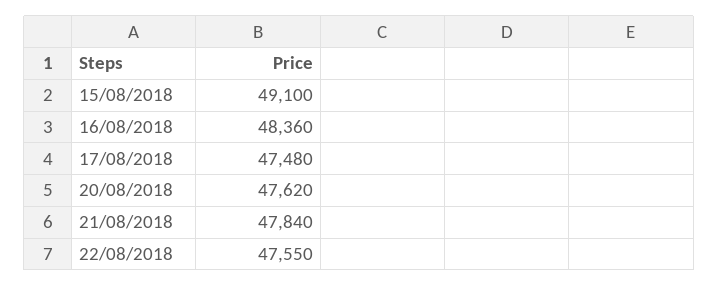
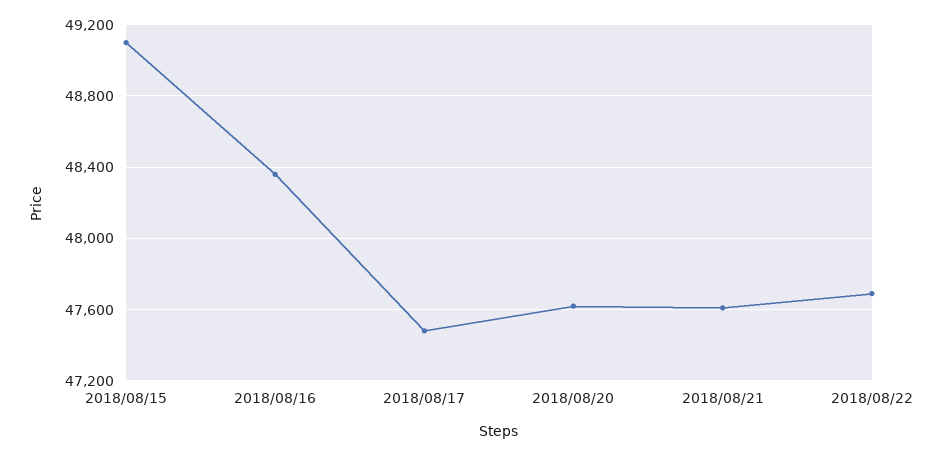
21/08/2018: 47840 -> 47600
22/08/2018: 47550 -> 47700

